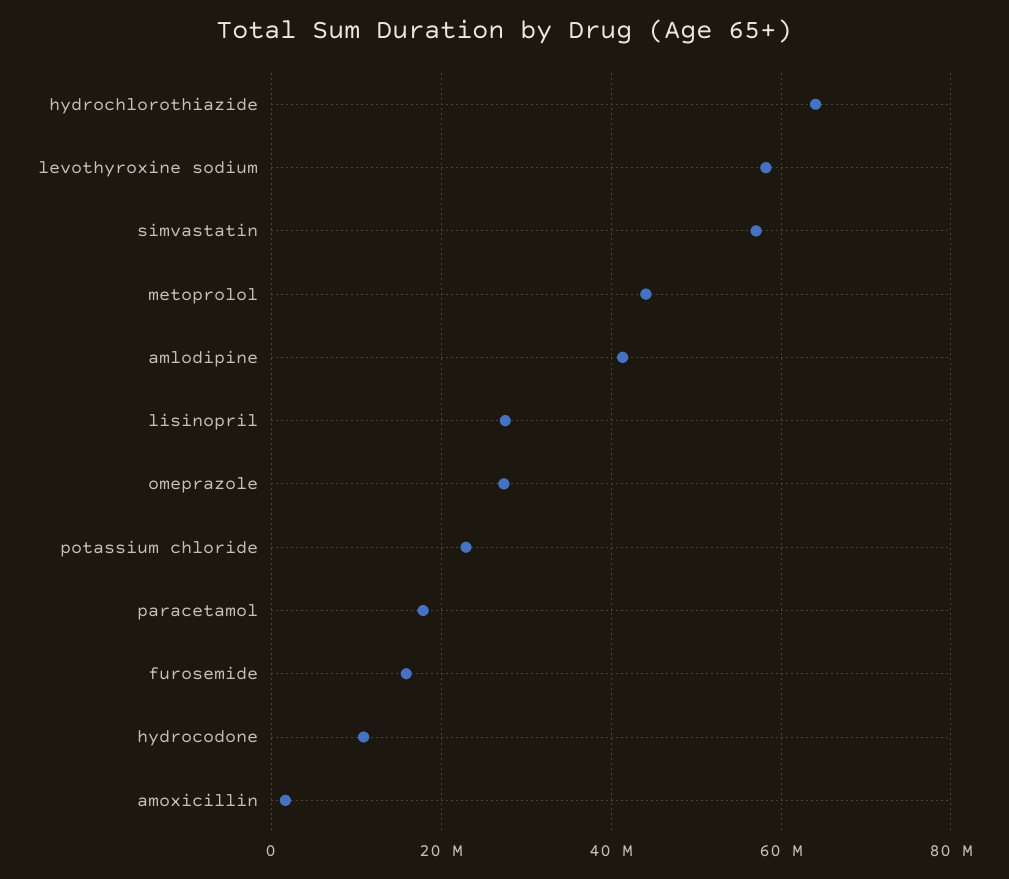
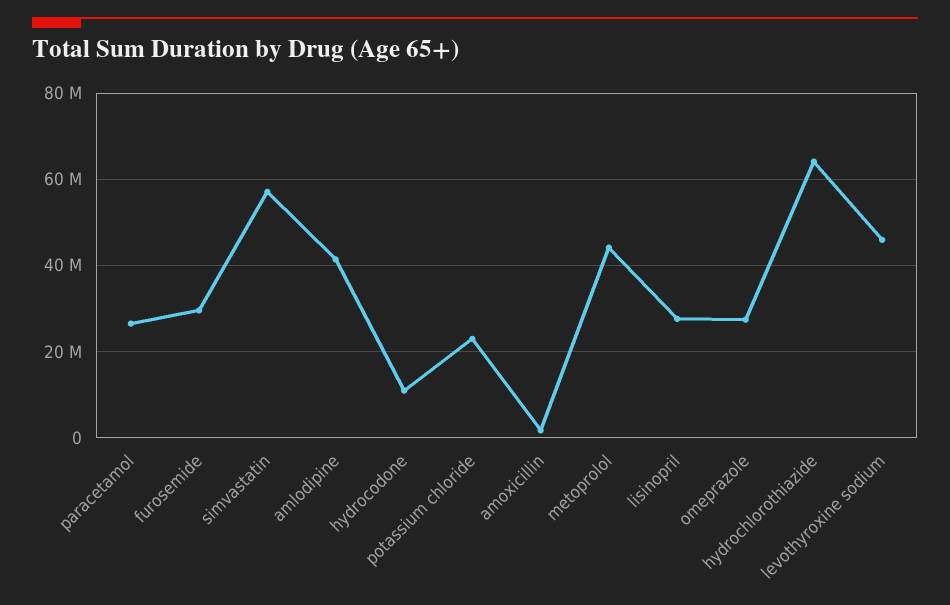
levothyroxine sodium: 58000000 -> 46000000
paracetamol: 18000000 -> 26000000
furosemide: 16000000 -> 30000000

